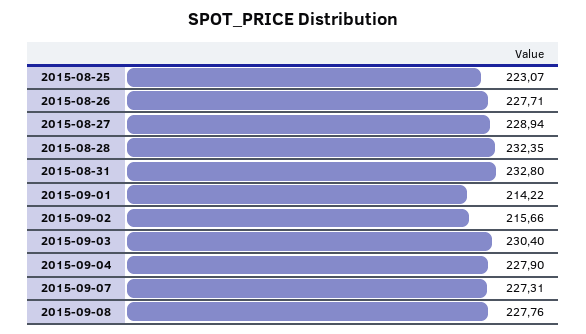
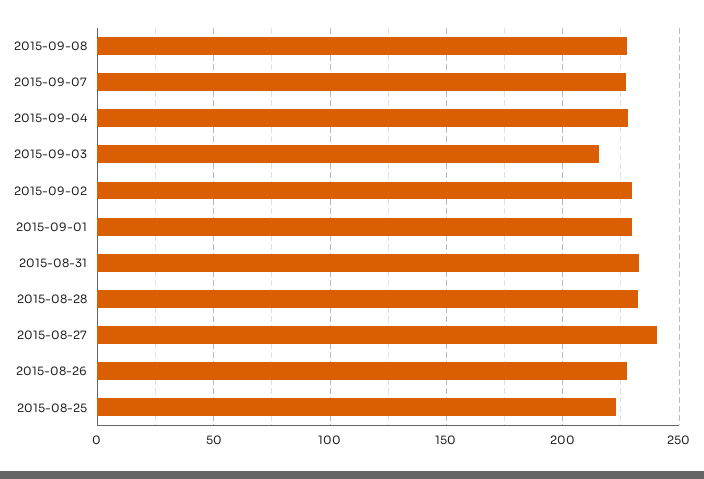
2015-08-27: 228.94 -> 240
2015-09-01: 214.22 -> 230
2015-09-02: 215.66 -> 230
2015-09-03: 230.4 -> 215

